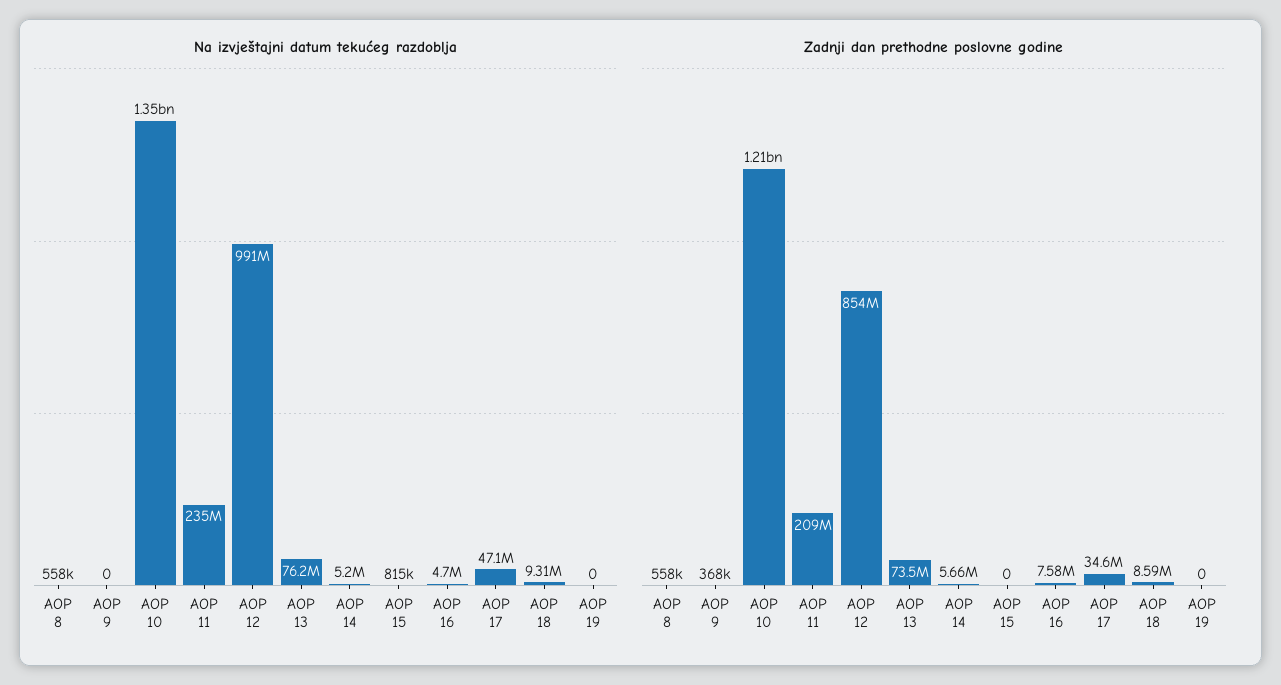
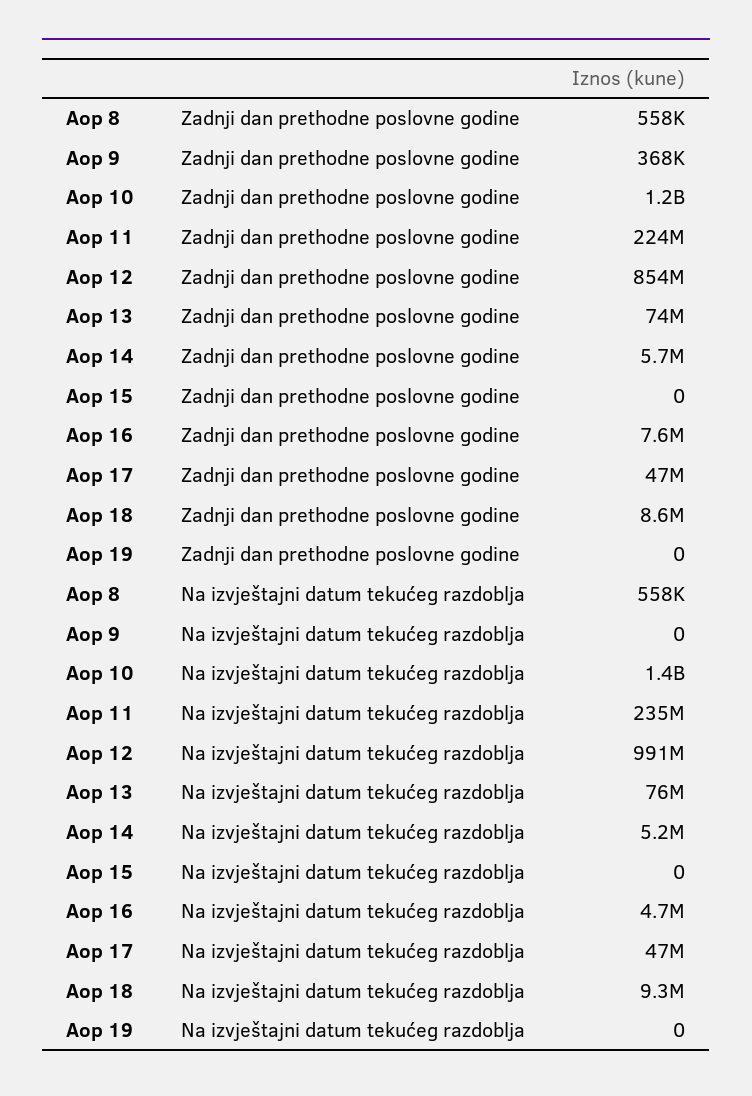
Na izvještajni datum tekućeg razdoblja, AOP 15: 815000 -> 0
Zadnji dan prethodne poslovne godine, AOP 11: 209000000 -> 224000000
Zadnji dan prethodne poslovne godine, AOP 17: 34600000 -> 47000000

